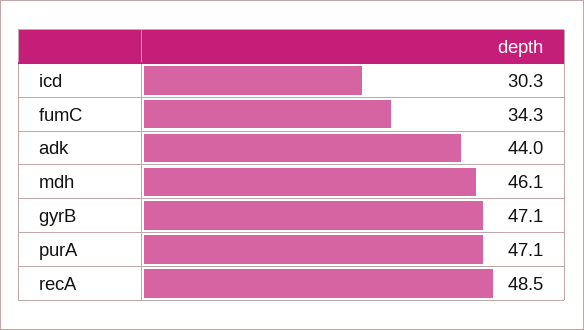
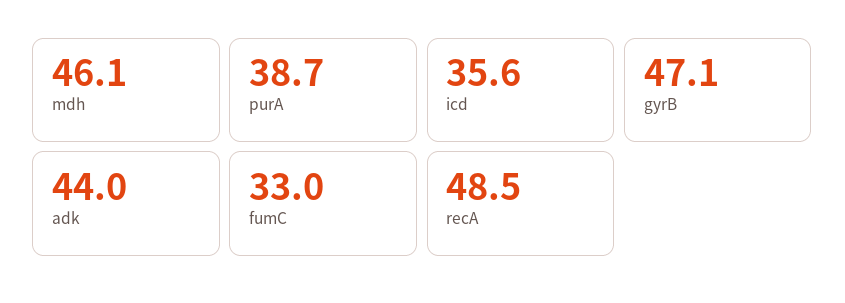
icd: 30.3 -> 35.6
fumC: 34.3 -> 33
purA: 47.1 -> 38.7

